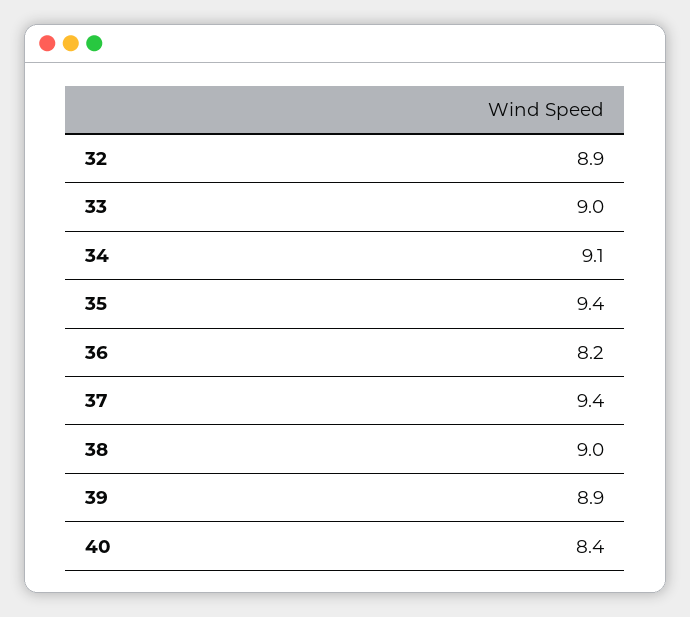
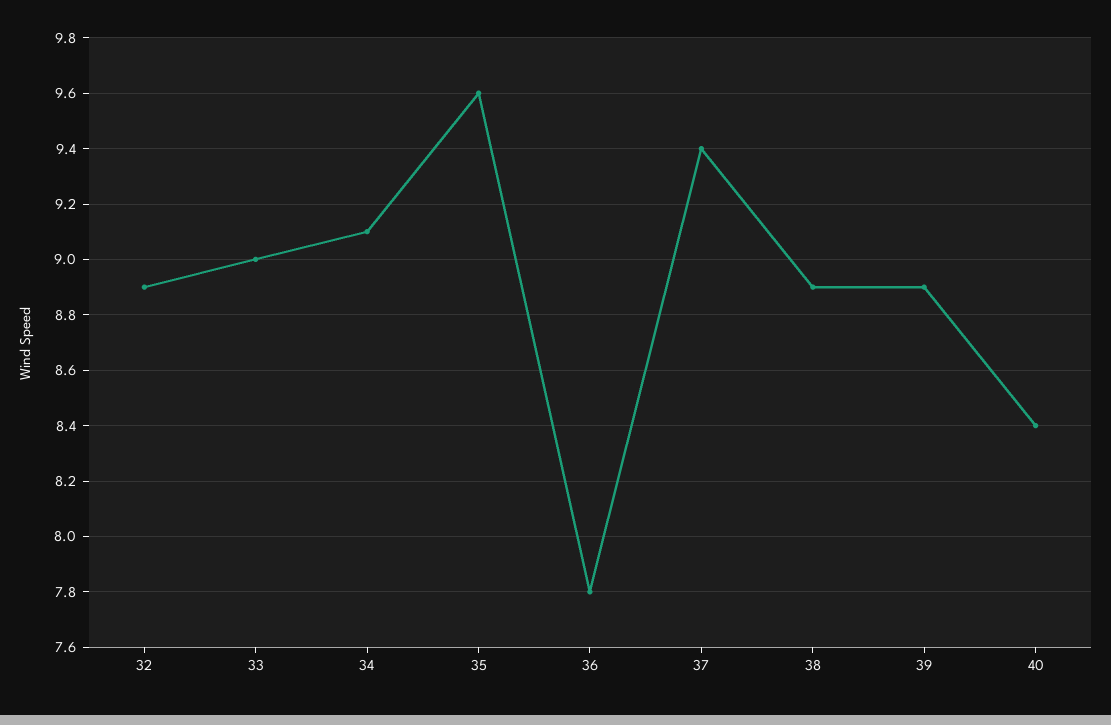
35: 9.4 -> 9.6
36: 8.2 -> 7.8
38: 9 -> 8.9

